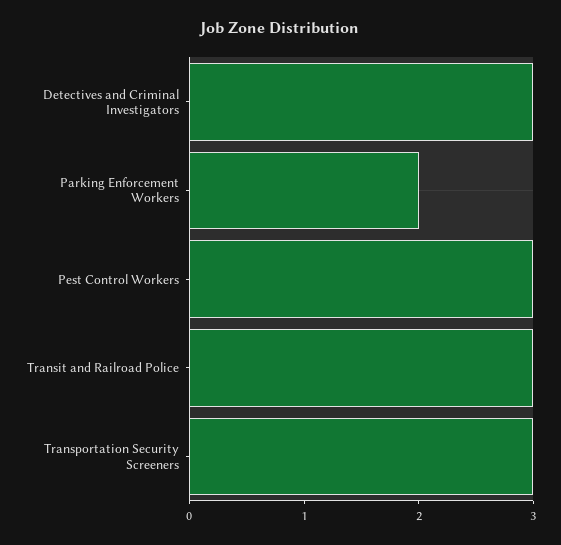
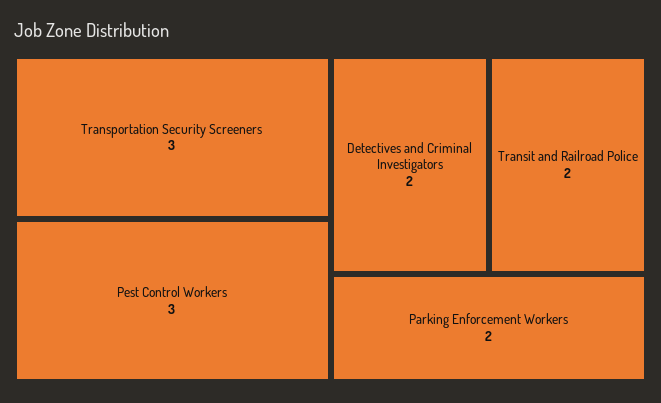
Detectives and Criminal Investigators: 3 -> 2
Transit and Railroad Police: 3 -> 2

